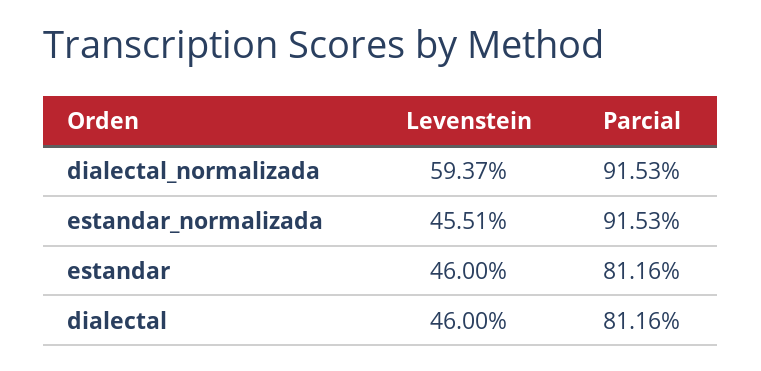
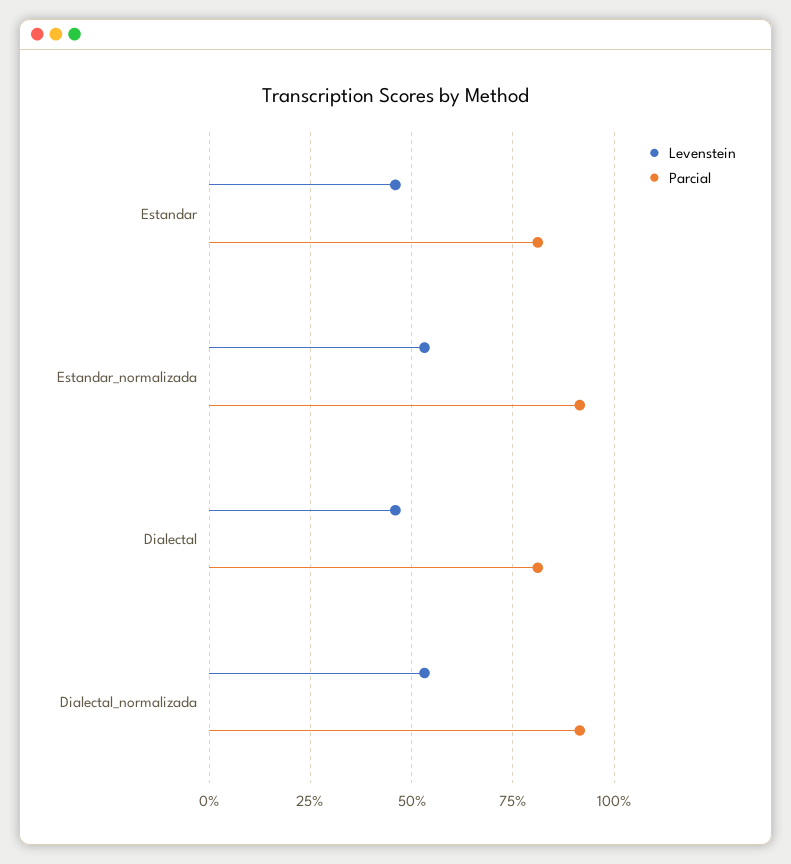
Levenstein, dialectal_normalizada: 59.37 -> 52.5
Levenstein, estandar_normalizada: 45.51 -> 52.5

